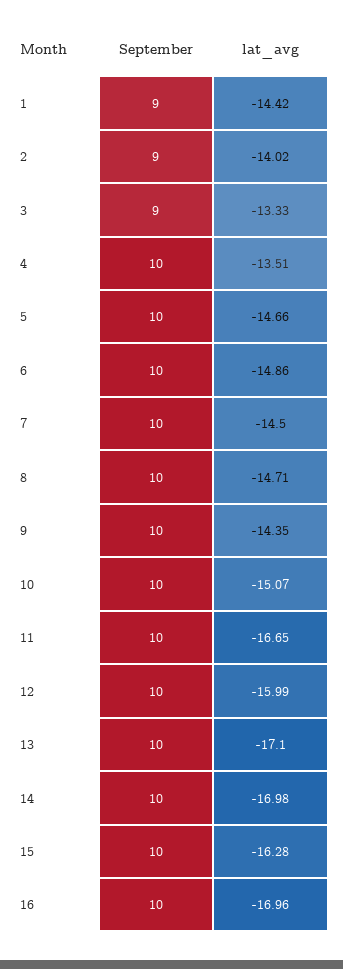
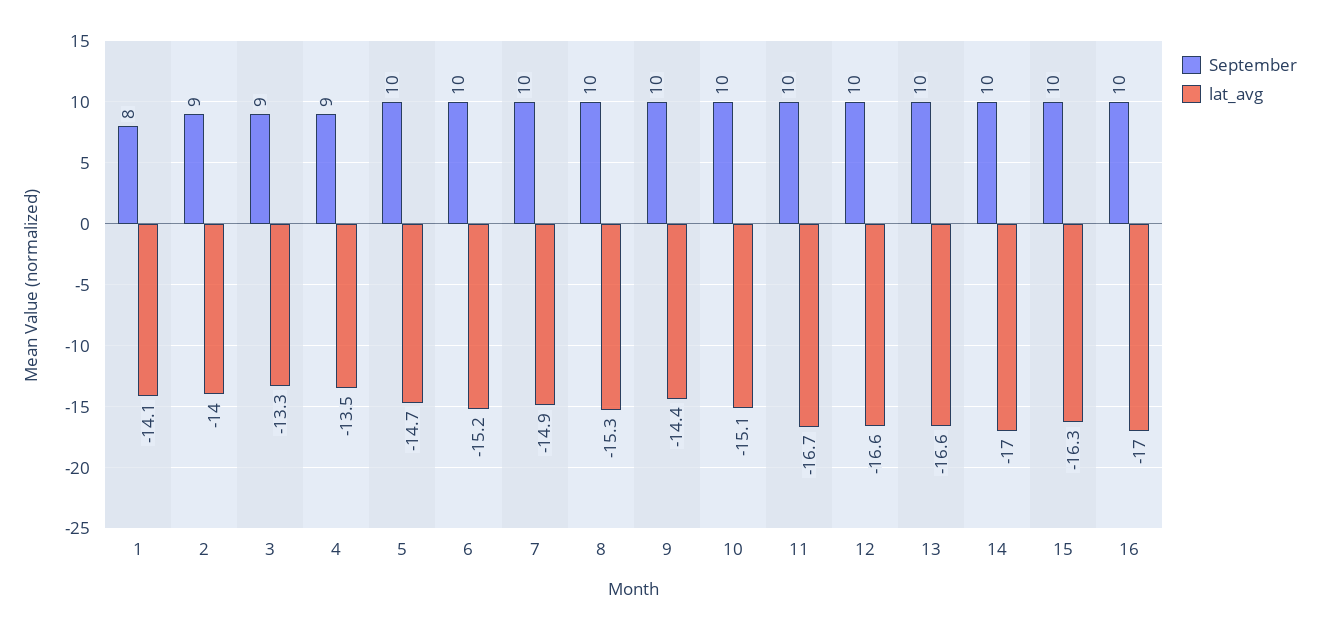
September, 1: 9 -> 8
lat_avg, 1: -14.42 -> -14.1
September, 4: 10 -> 9
lat_avg, 6: -14.86 -> -15.2
lat_avg, 7: -14.5 -> -14.9
lat_avg, 8: -14.71 -> -15.3
lat_avg, 12: -15.99 -> -16.6
lat_avg, 13: -17.1 -> -16.6

